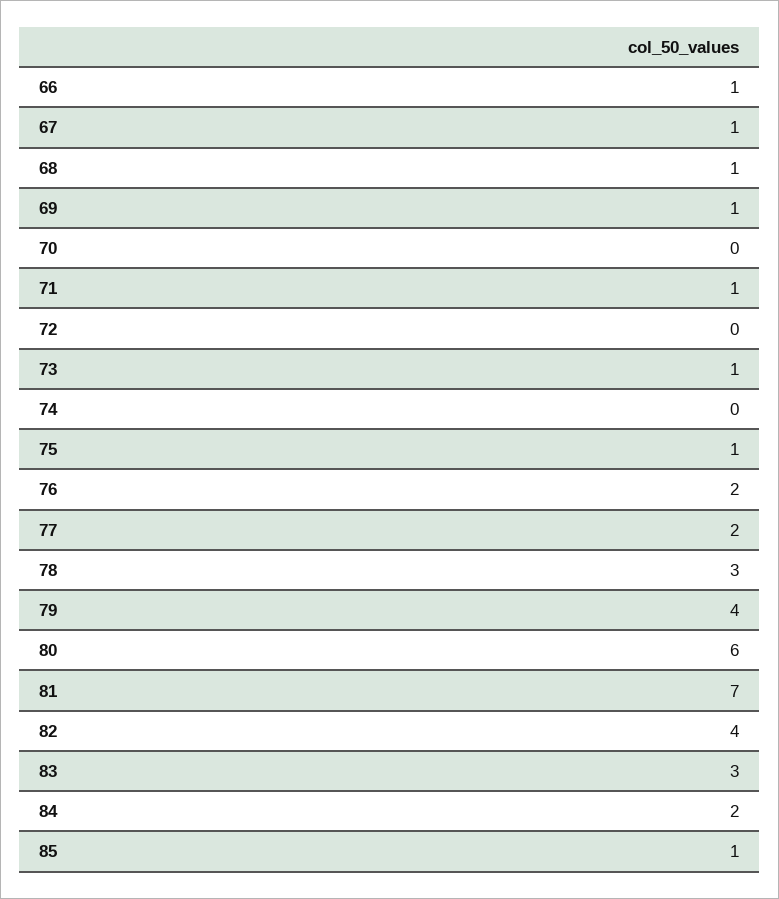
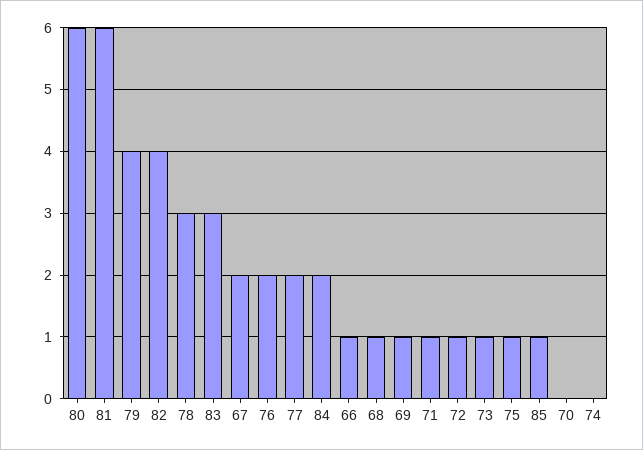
67: 1 -> 2
72: 0 -> 1
81: 7 -> 6

